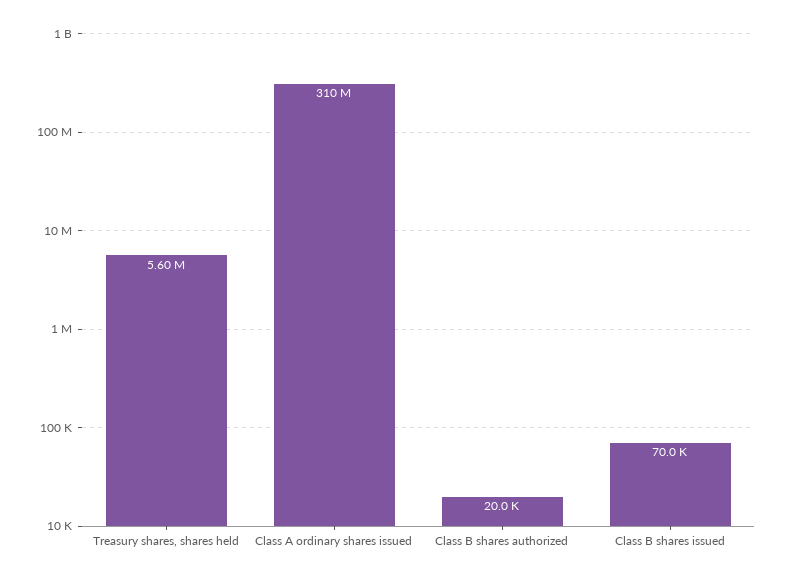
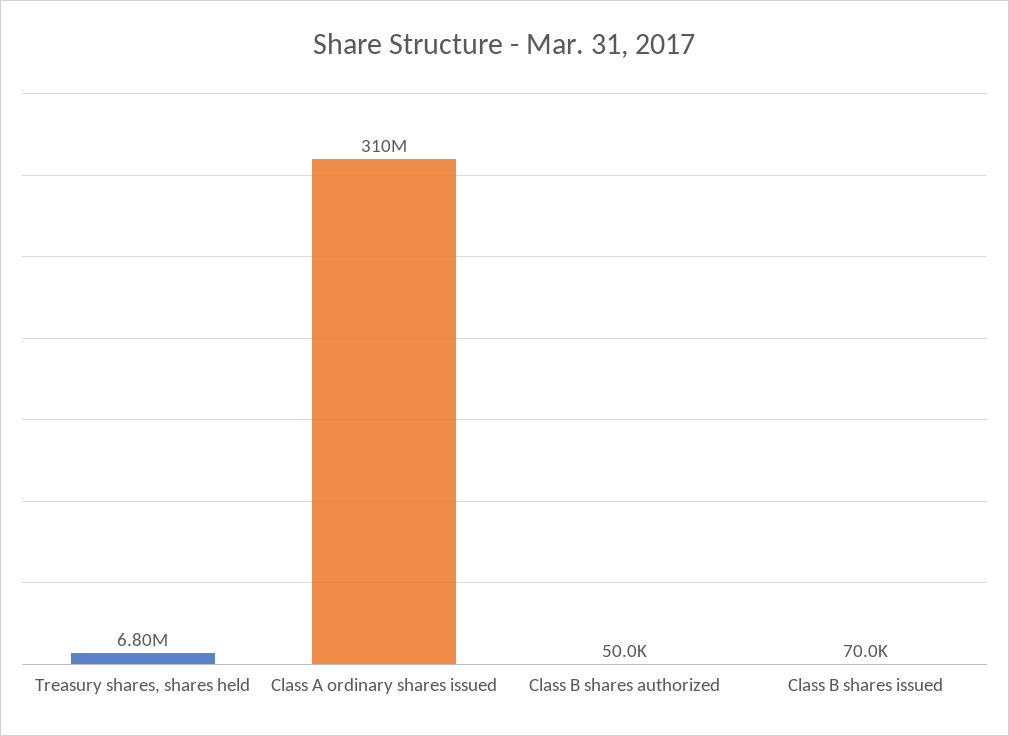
Treasury shares, shares held: 5600000 -> 6800000
Class B shares authorized: 20000 -> 50000

